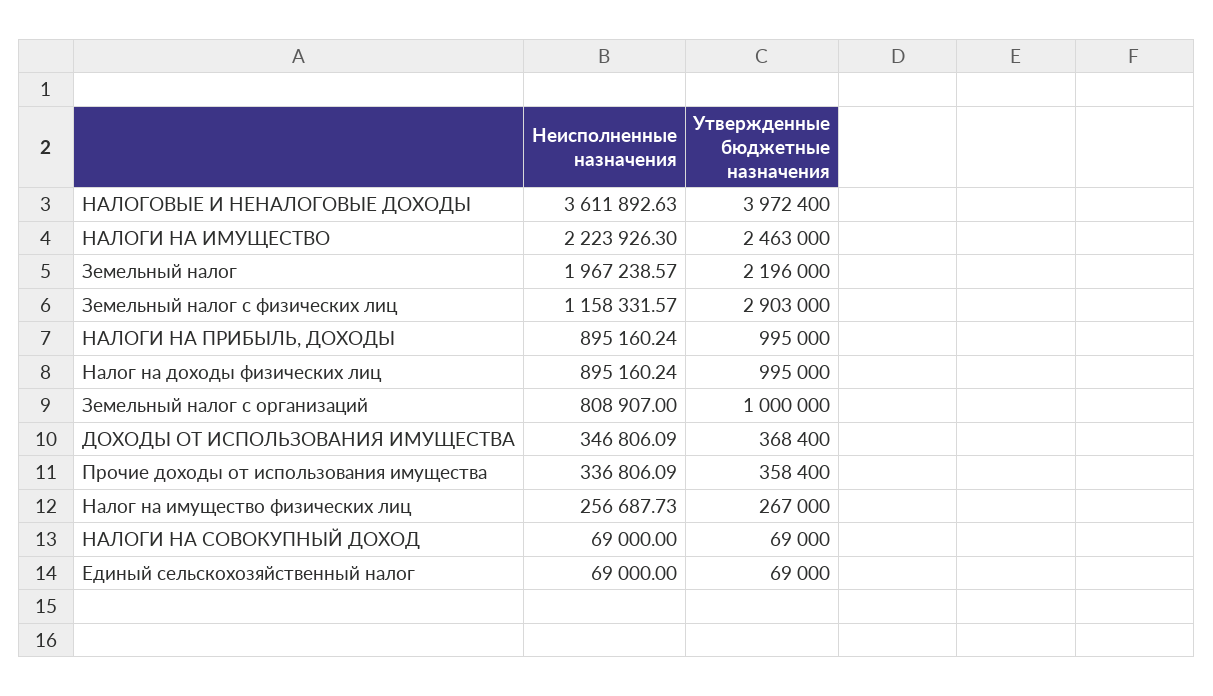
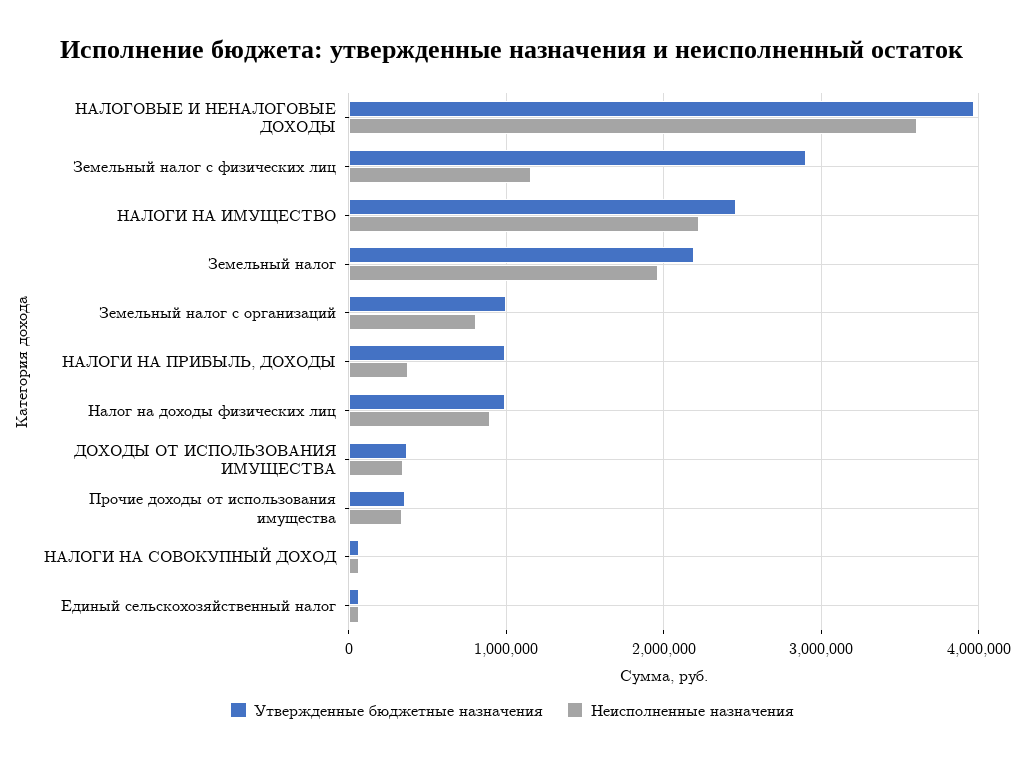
Неисполненные назначения, НАЛОГИ НА ПРИБЫЛЬ, ДОХОДЫ: 895160.24 -> 400000
Неисполненные назначения, Налог на имущество физических лиц: 256687.73 -> none
Утвержденные бюджетные назначения, Налог на имущество физических лиц: 267000 -> none

